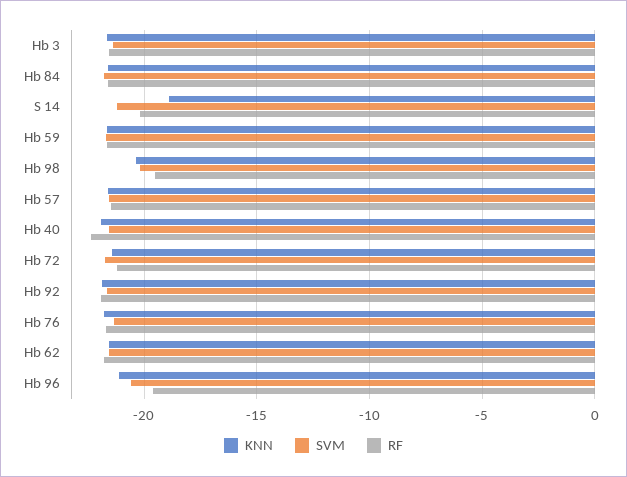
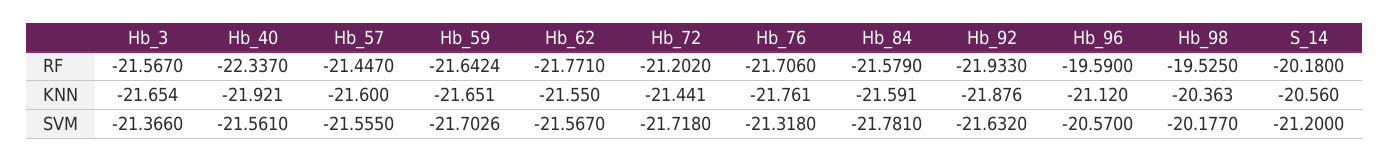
KNN, S 14: -19 -> -20.56

